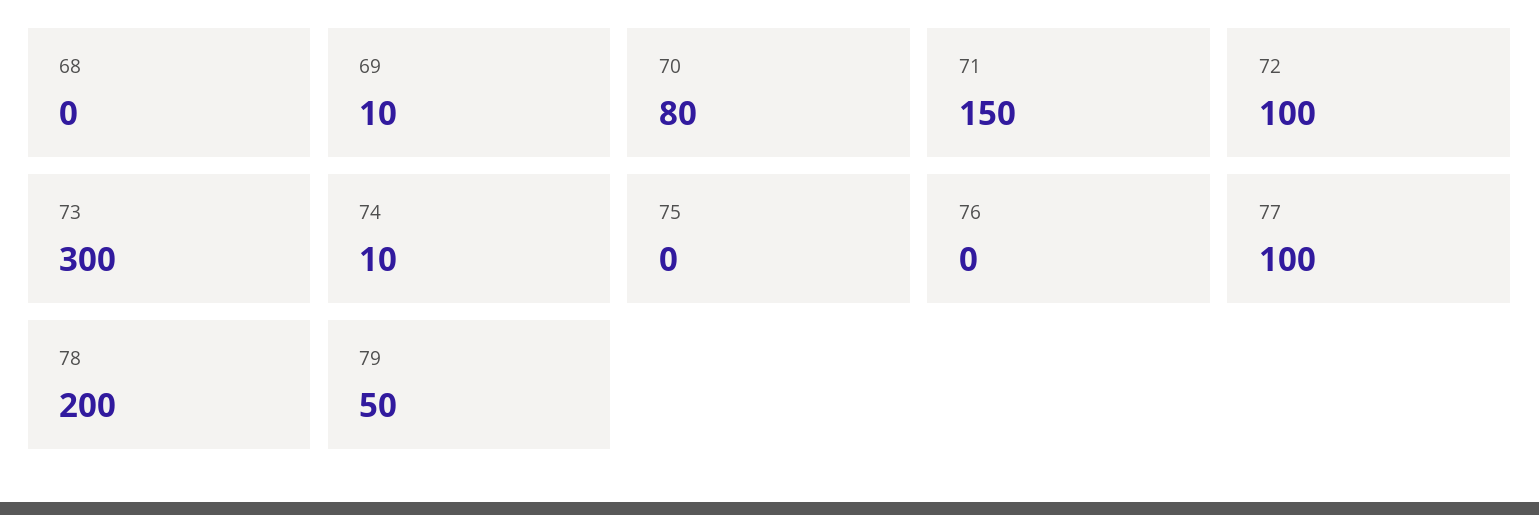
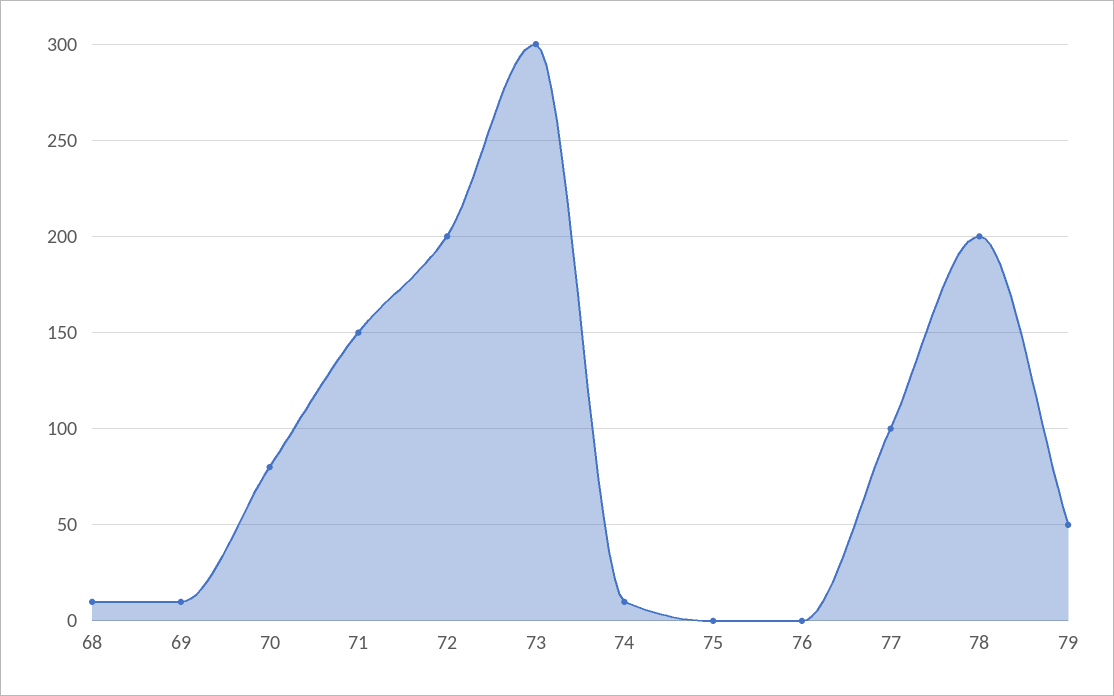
68: 0 -> 10
72: 100 -> 200

